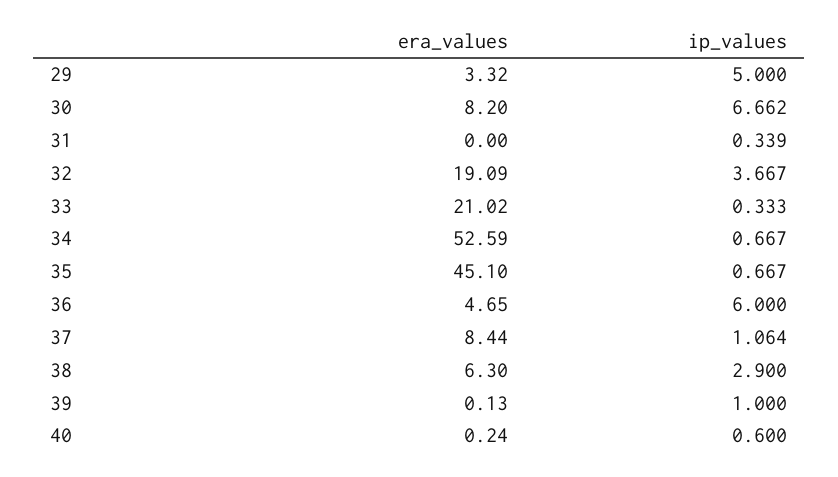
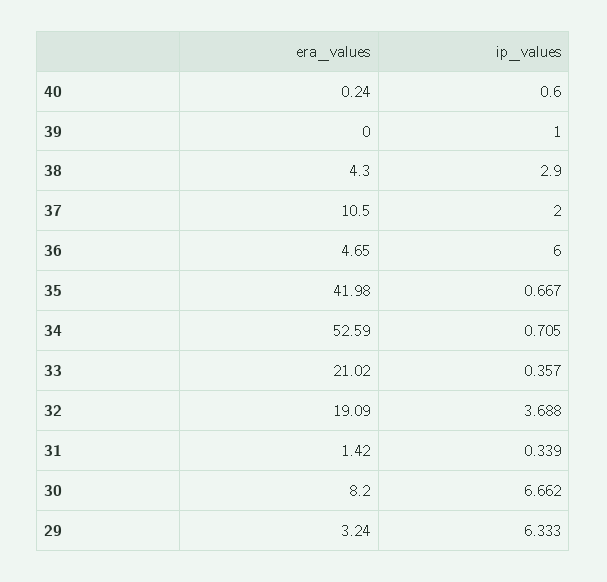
era_values, 29: 3.32 -> 3.24
ip_values, 29: 5 -> 6.333
era_values, 31: 0 -> 1.42
ip_values, 32: 3.667 -> 3.688
ip_values, 33: 0.333 -> 0.357
ip_values, 34: 0.667 -> 0.705
era_values, 35: 45.1 -> 41.98
era_values, 37: 8.44 -> 10.5
ip_values, 37: 1.064 -> 2
era_values, 38: 6.3 -> 4.3
era_values, 39: 0.13 -> 0

